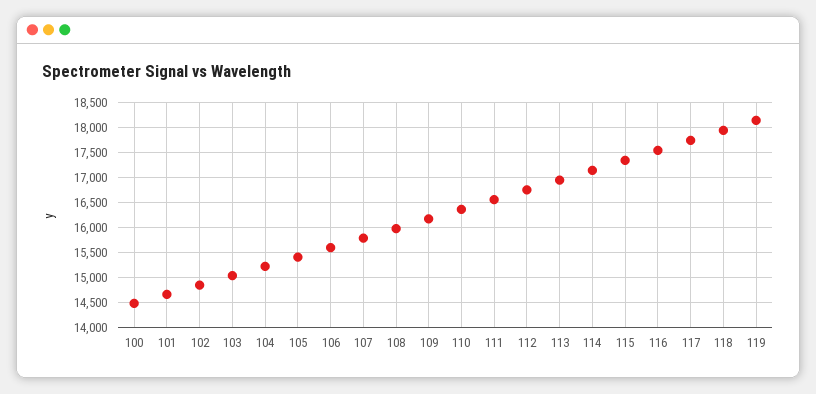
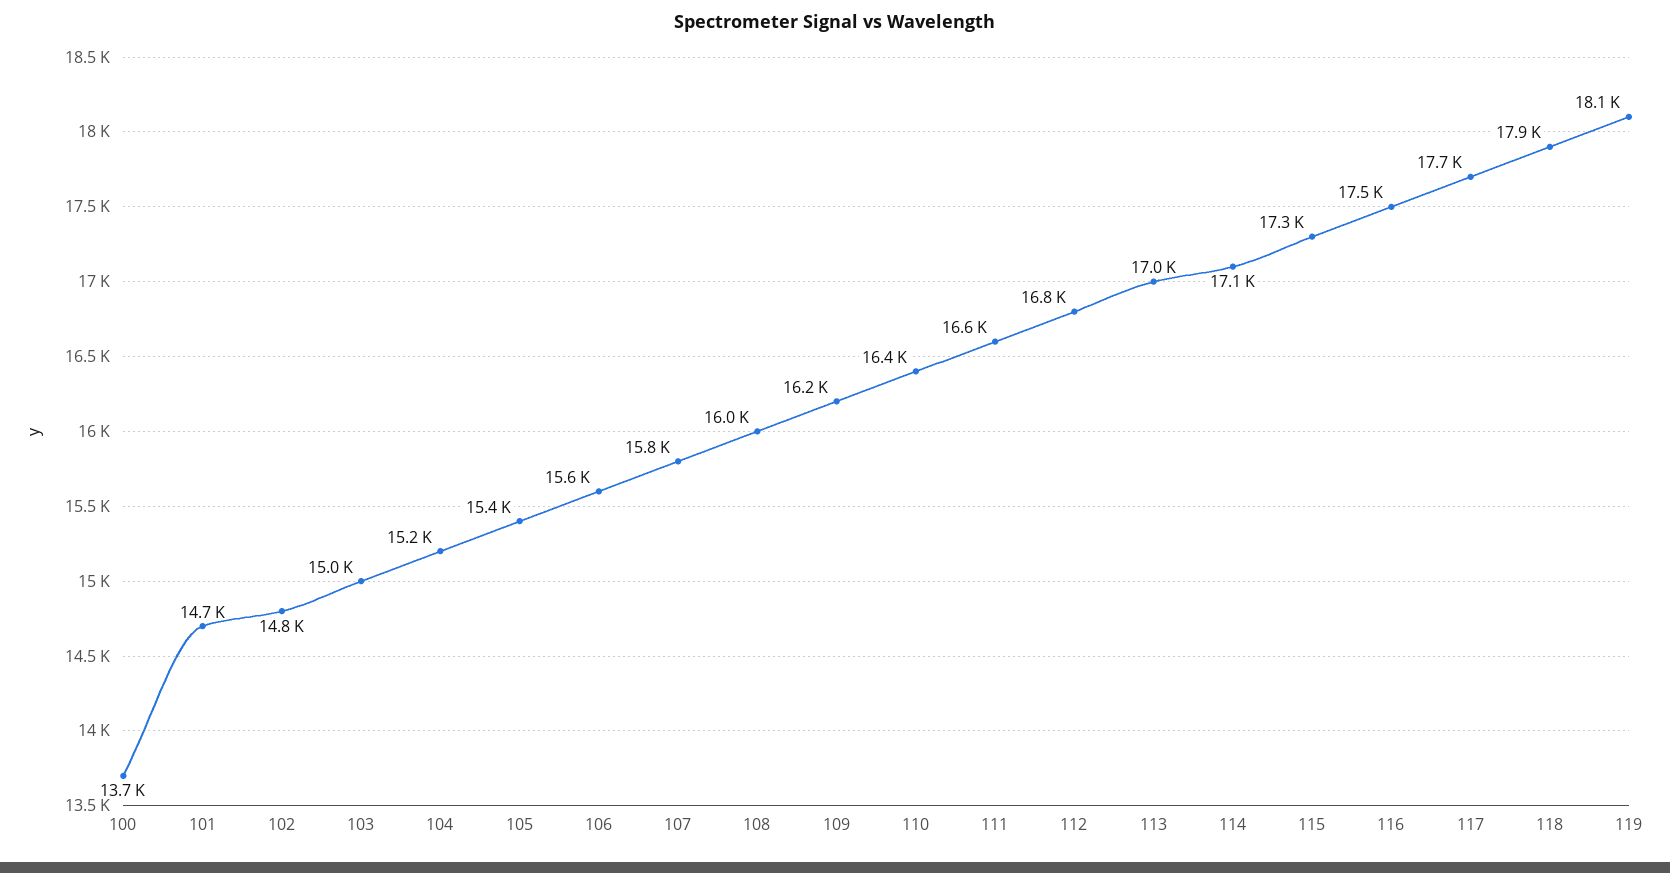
100: 14500 -> 13700

